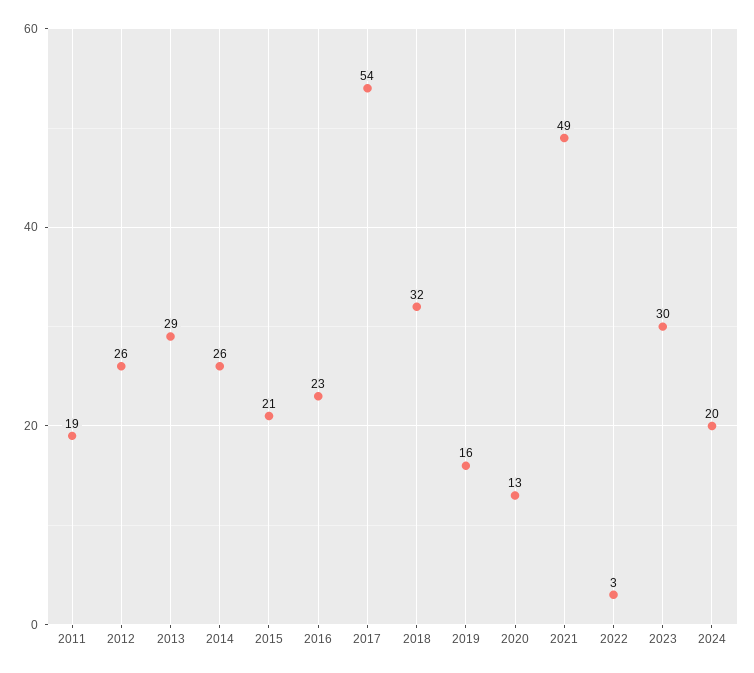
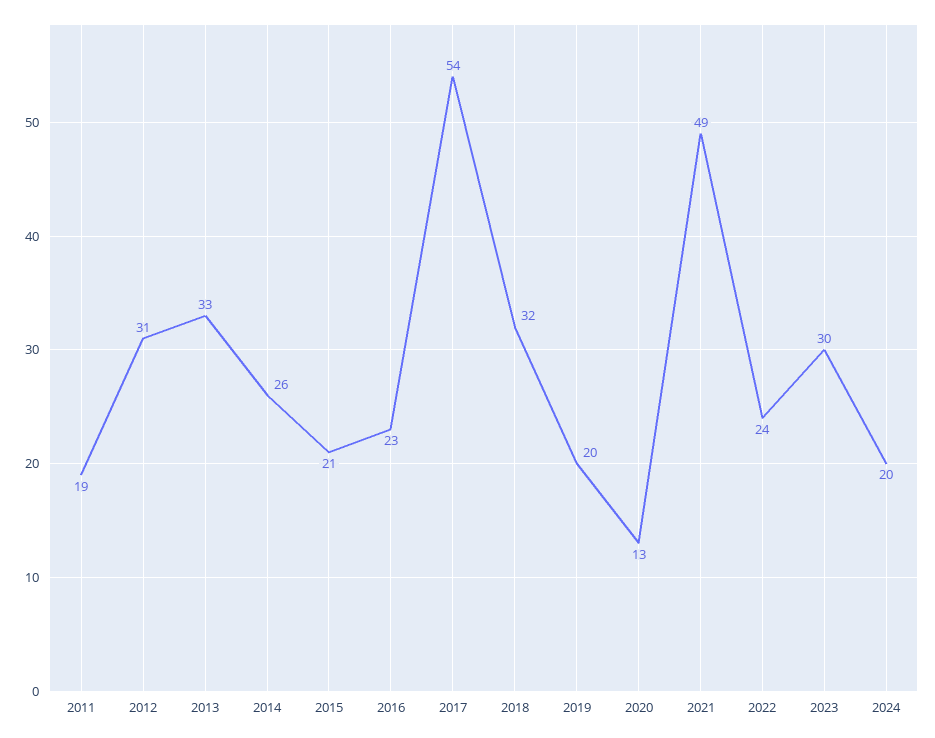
2012: 26 -> 31
2013: 29 -> 33
2019: 16 -> 20
2022: 3 -> 24

